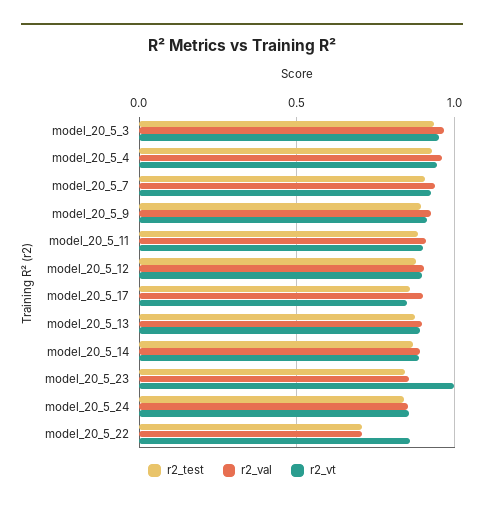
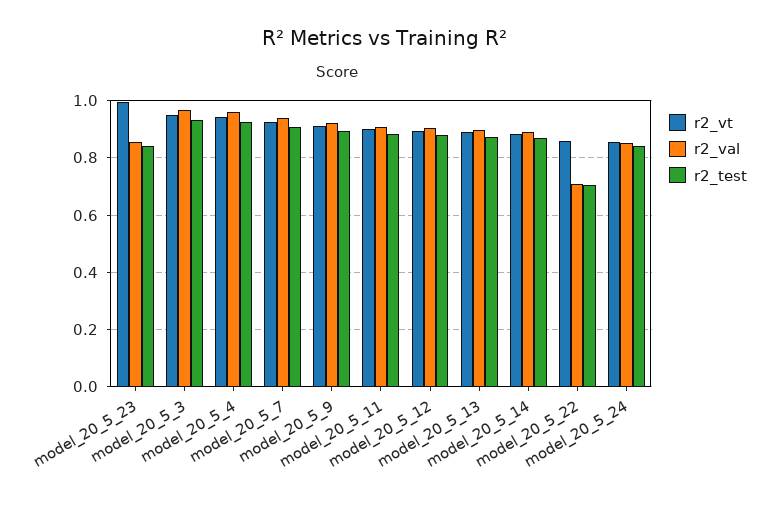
r2_test, model_20_5_17: 0.85 -> none
r2_val, model_20_5_17: 0.9 -> none
r2_vt, model_20_5_17: 0.85 -> none

